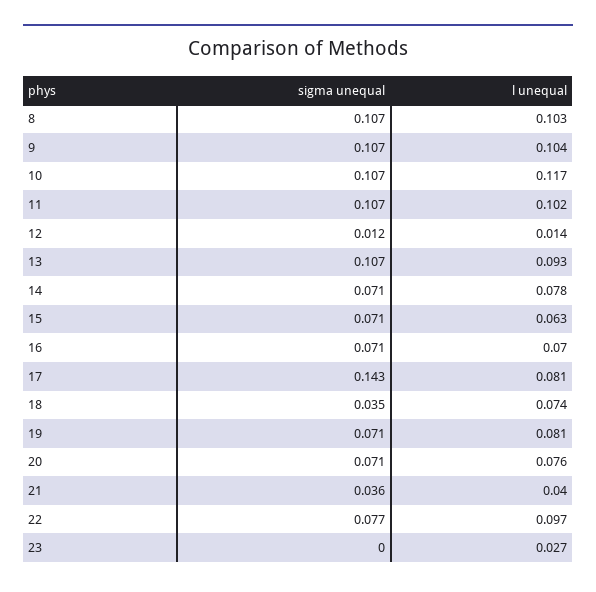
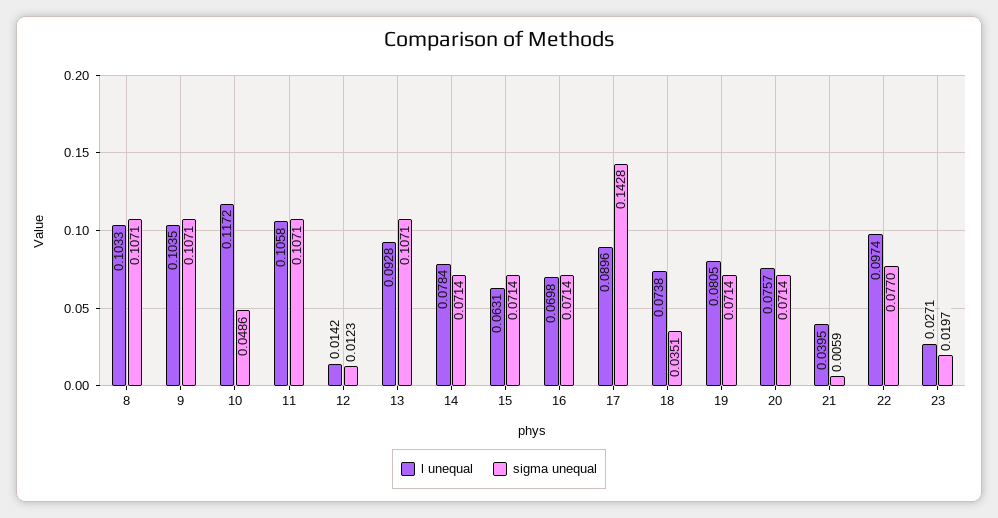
sigma unequal, 10: 0.107 -> 0.0486
l unequal, 11: 0.102 -> 0.1058
l unequal, 17: 0.081 -> 0.0896
sigma unequal, 21: 0.036 -> 0.0059
sigma unequal, 23: 0 -> 0.0197

